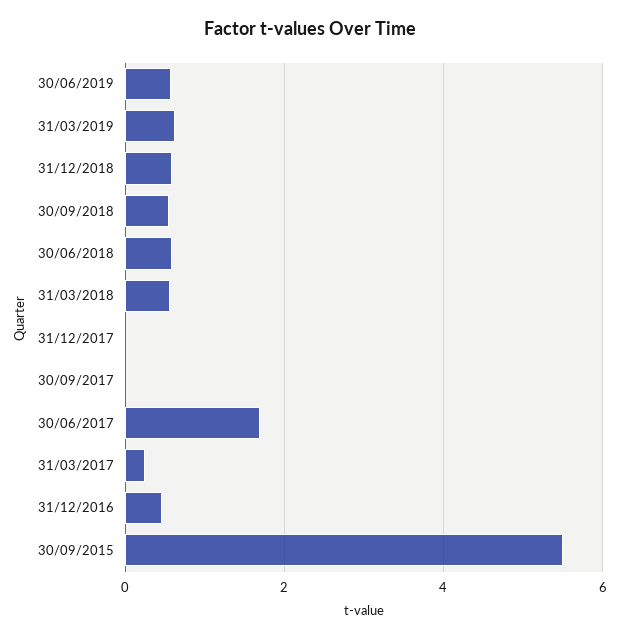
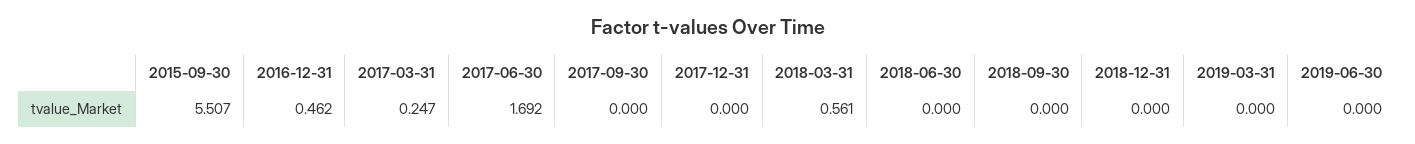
30/06/2019: 0.6 -> 0
31/03/2019: 0.6 -> 0
31/12/2018: 0.6 -> 0
30/09/2018: 0.6 -> 0
30/06/2018: 0.6 -> 0

